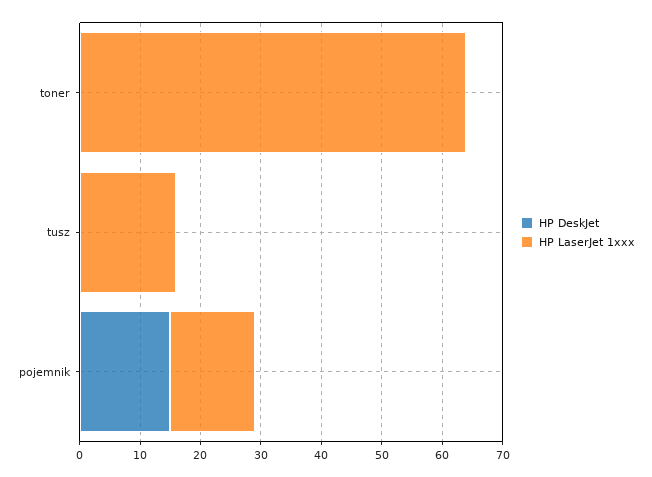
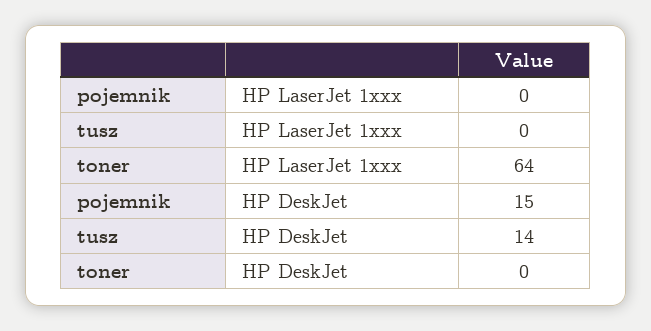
HP DeskJet, tusz: 0 -> 14
HP LaserJet 1xxx, tusz: 15 -> 0
HP LaserJet 1xxx, pojemnik: 15 -> 0

